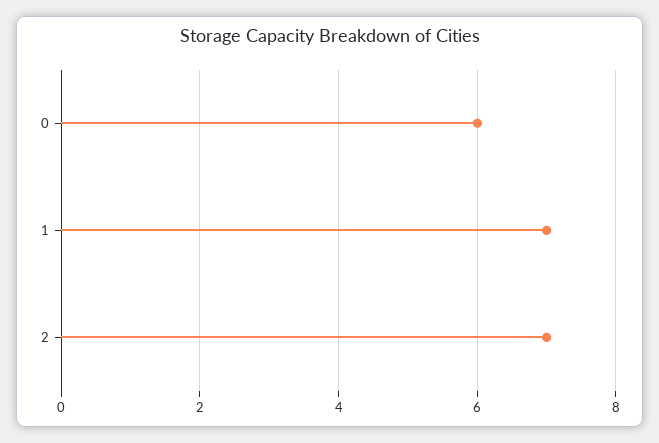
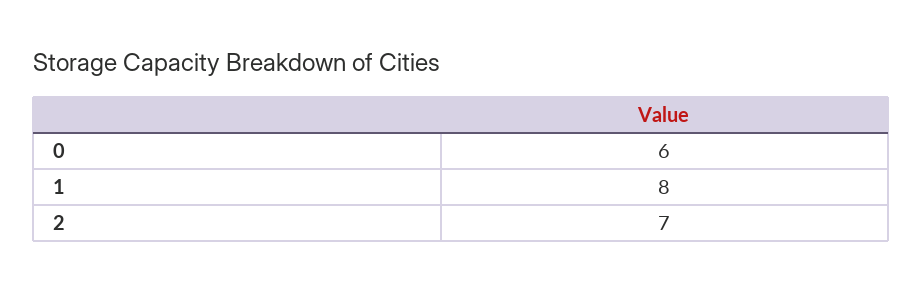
1: 7 -> 8

